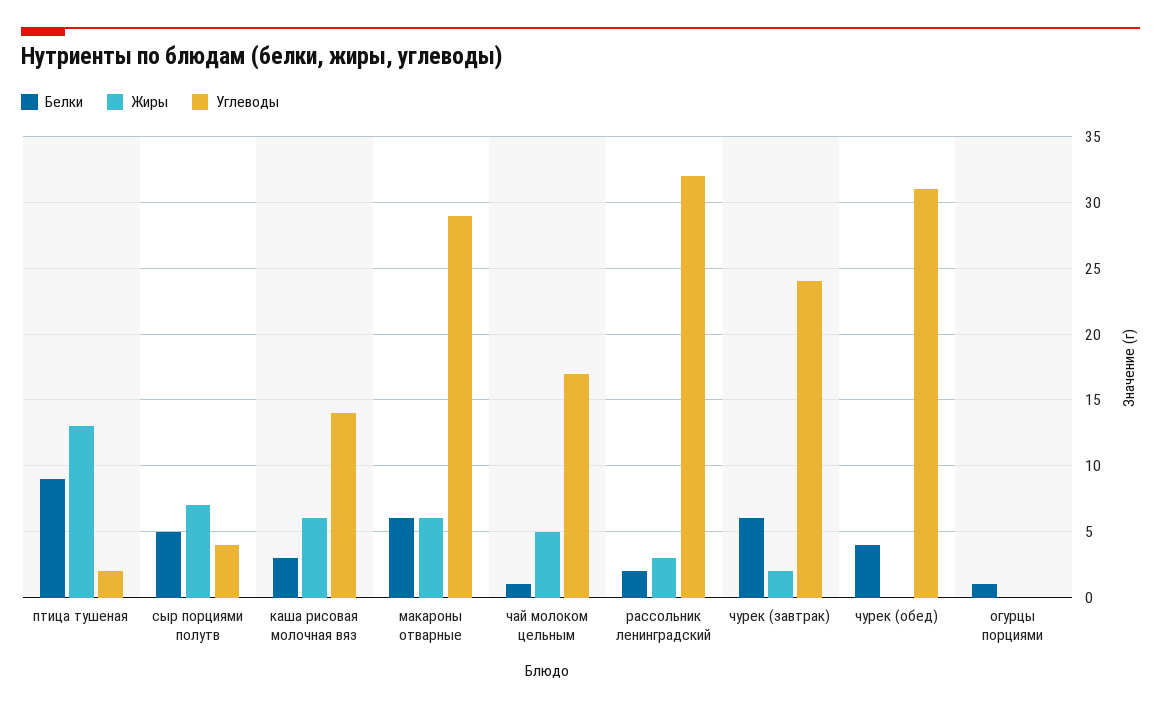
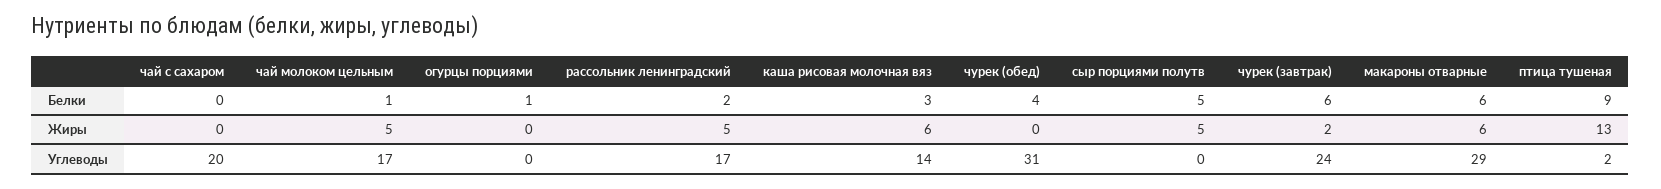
Жиры, сыр порциями полутв: 7 -> 5
Углеводы, сыр порциями полутв: 4 -> 0
Жиры, рассольник ленинградский: 3 -> 5
Углеводы, рассольник ленинградский: 32 -> 17
Белки, чай с сахаром: none -> 0
Жиры, чай с сахаром: none -> 0
Углеводы, чай с сахаром: none -> 20

